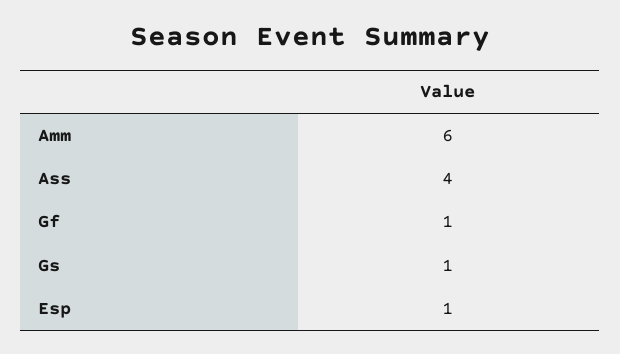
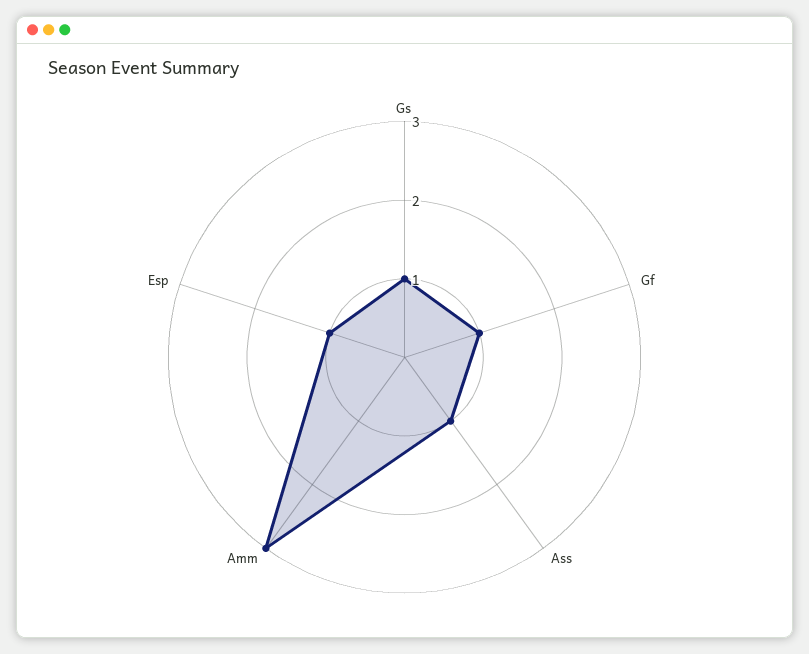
Amm: 6 -> 3
Ass: 4 -> 1

